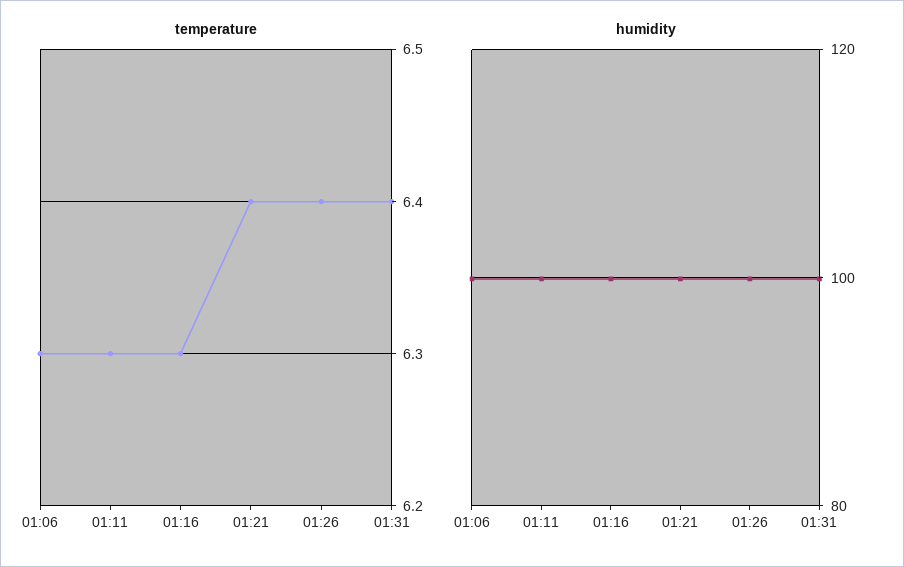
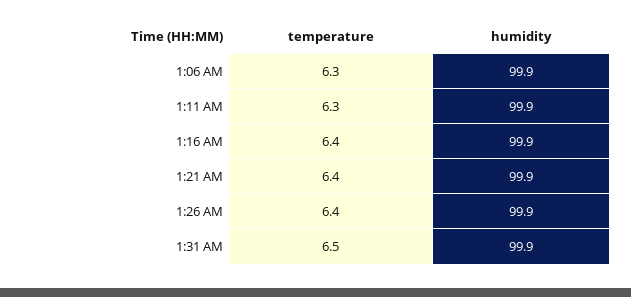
temperature, 01:16: 6.3 -> 6.4
temperature, 01:31: 6.4 -> 6.5

